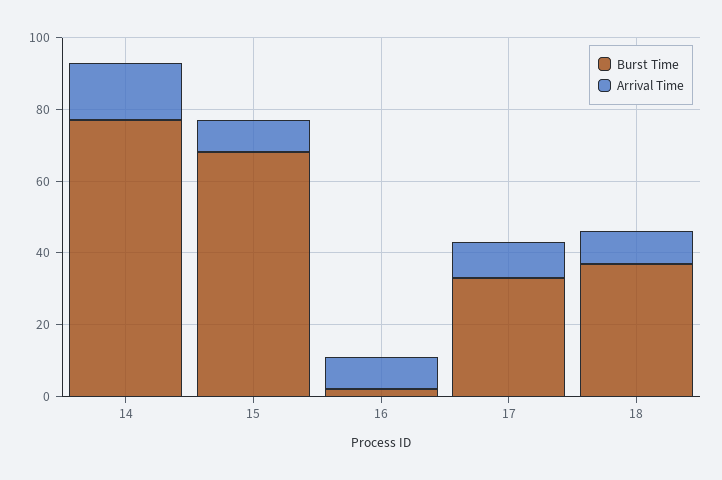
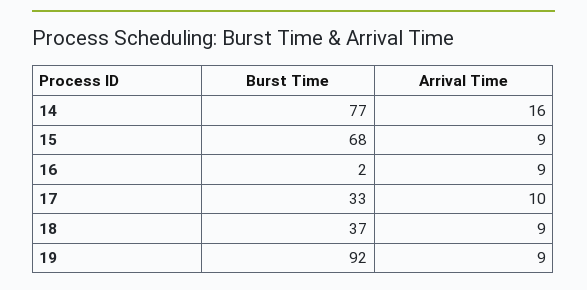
Burst Time, 19: none -> 92
Arrival Time, 19: none -> 9

